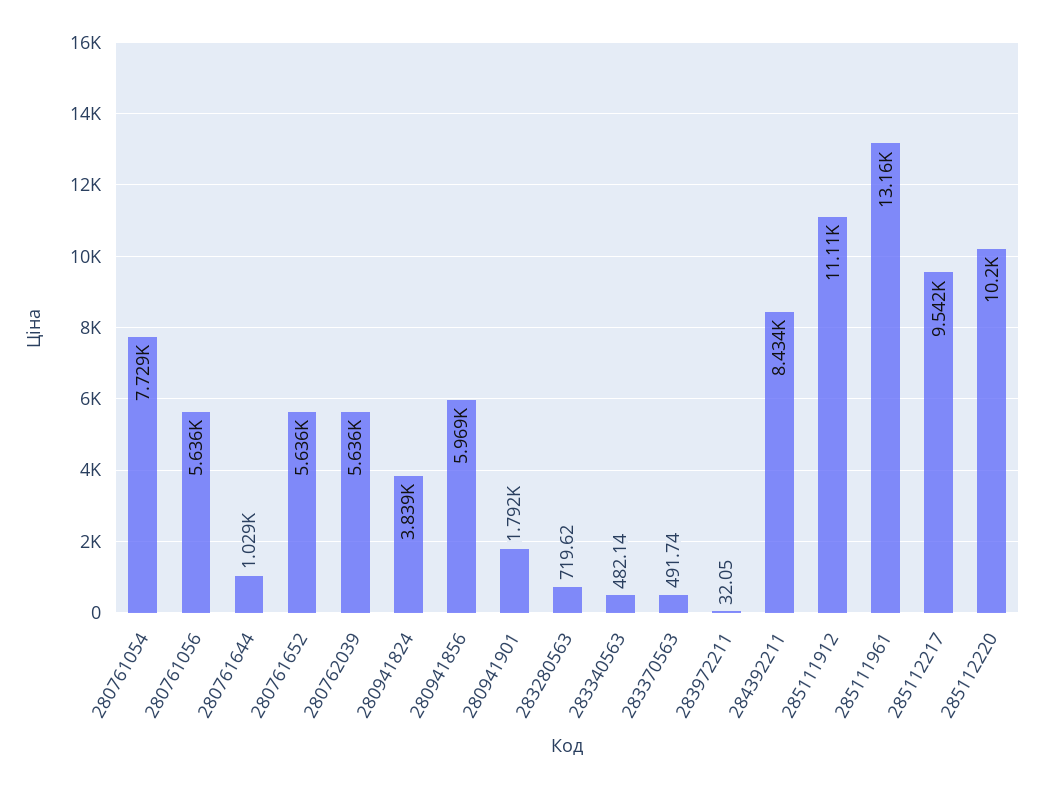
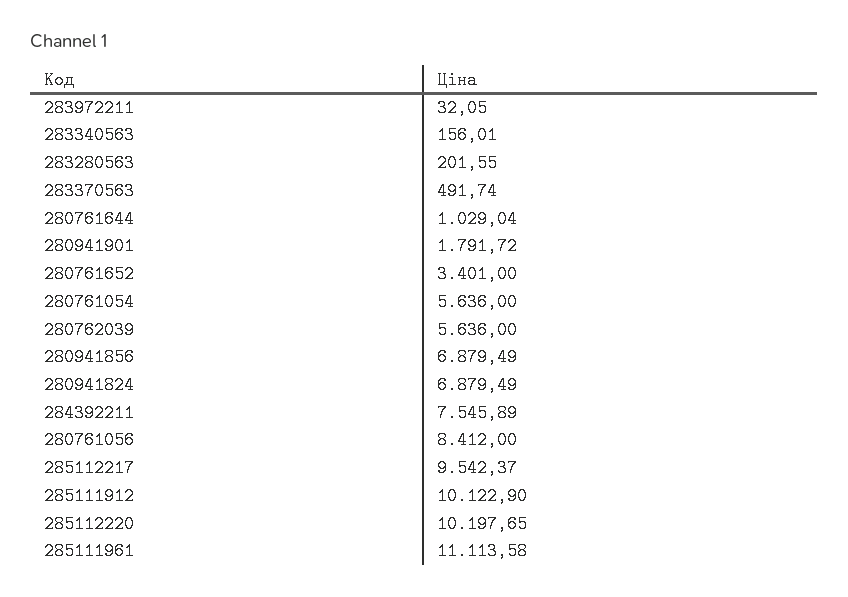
280761054: 7729 -> 5636
280761056: 5636 -> 8412
280761652: 5636 -> 3401
280941824: 3839 -> 6879.49
280941856: 5969 -> 6879.49
283280563: 719.62 -> 201.55
283340563: 482.14 -> 156.01
284392211: 8434 -> 7545.89
285111912: 11110 -> 10122.9
285111961: 13160 -> 11113.58

